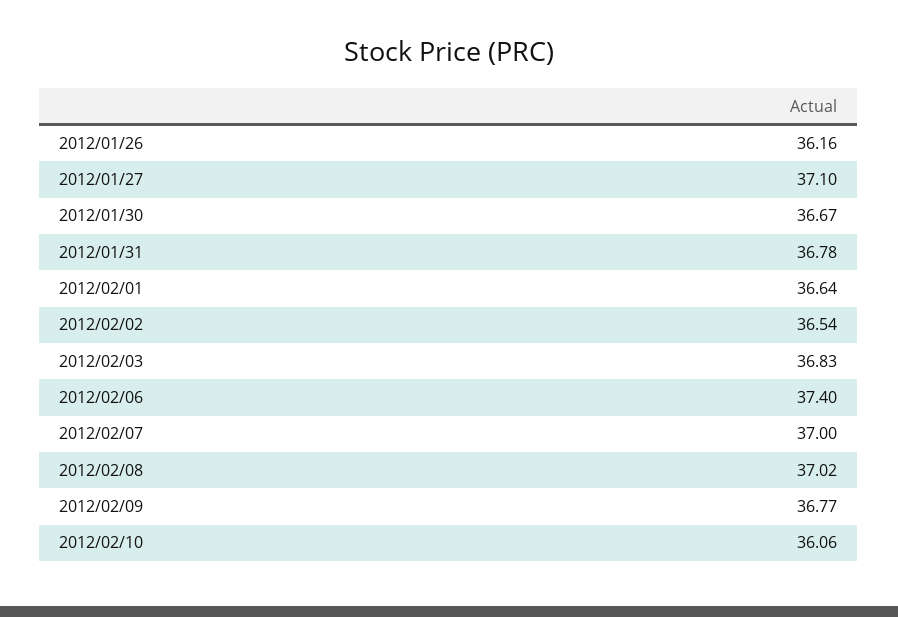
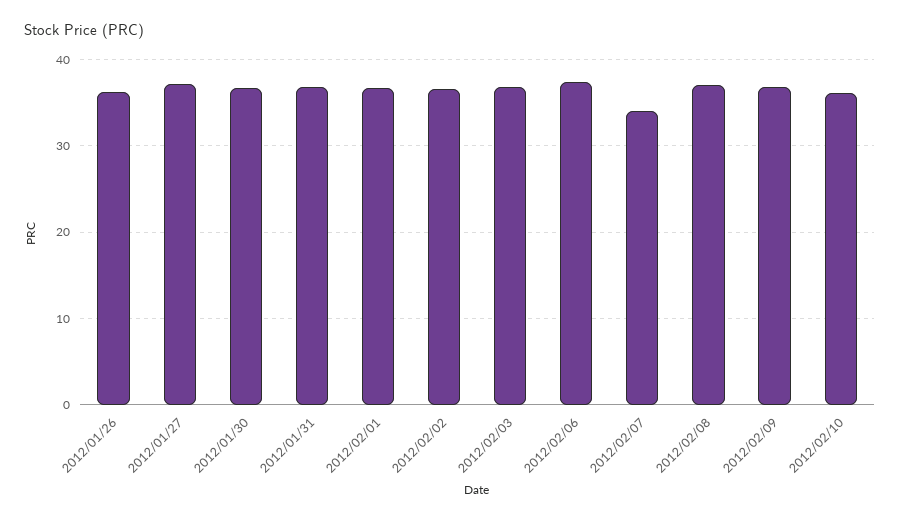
2012/02/07: 37 -> 34

